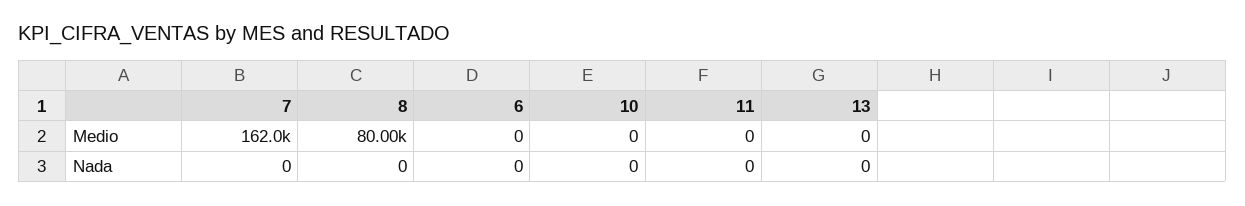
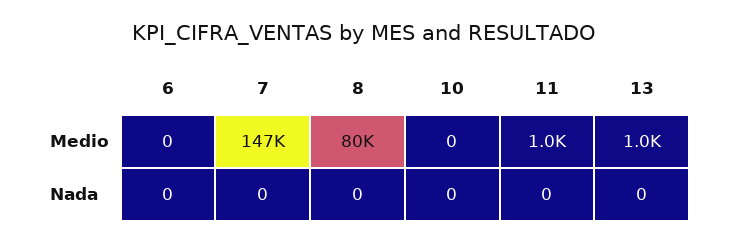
7, Medio: 162000 -> 147000
11, Medio: 0 -> 1000
13, Medio: 0 -> 1000

